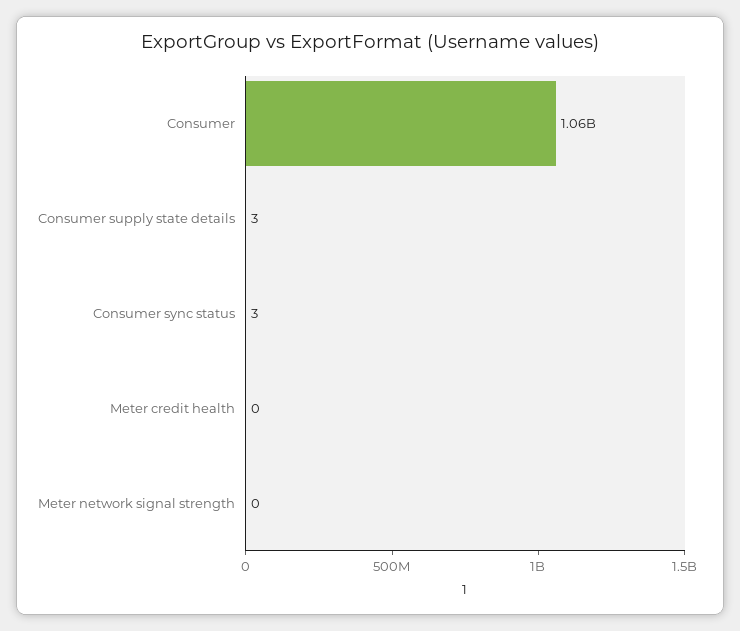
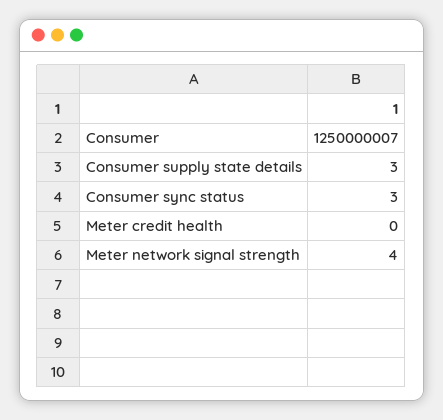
Consumer: 1060000000 -> 1250000007
Meter network signal strength: 0 -> 4

